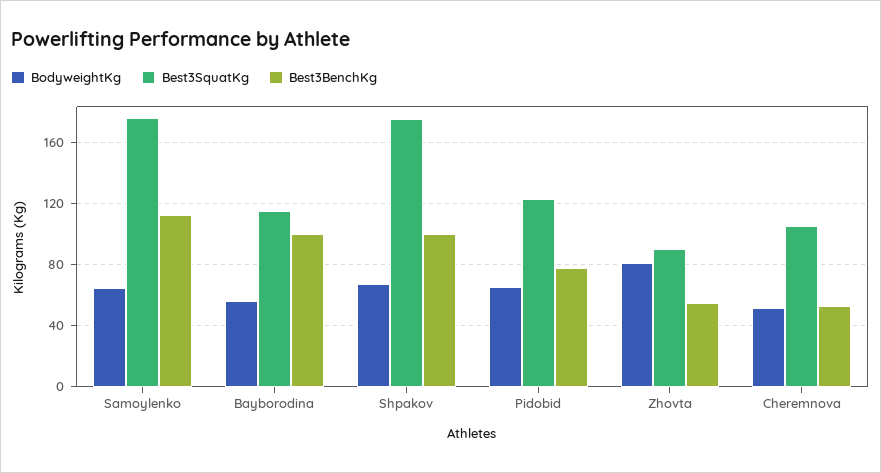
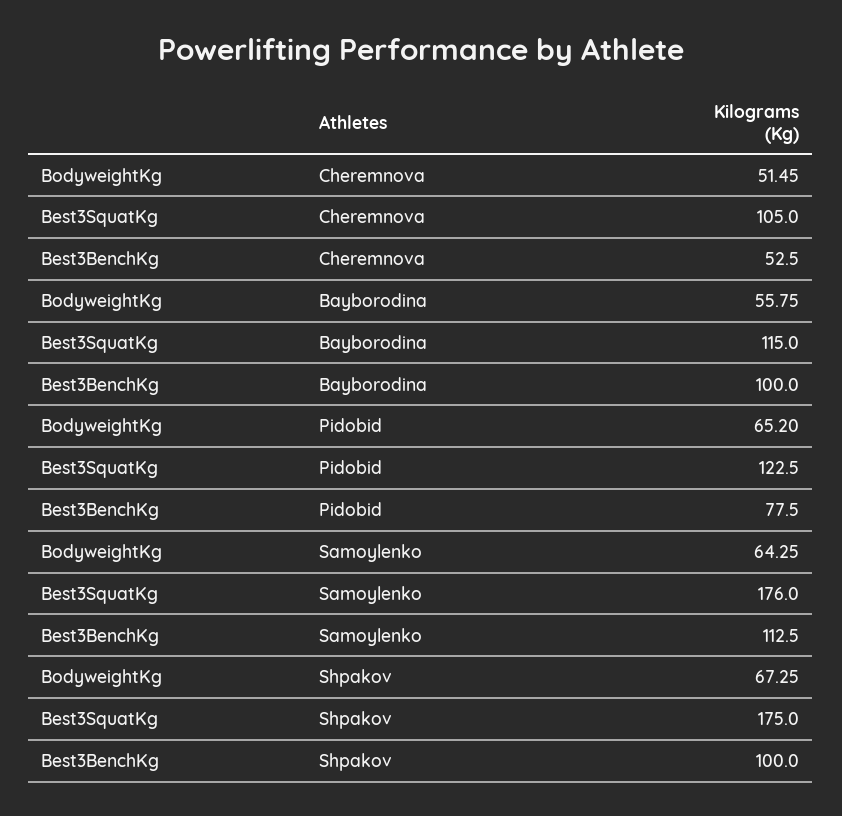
BodyweightKg, Zhovta: 80 -> none
Best3SquatKg, Zhovta: 90 -> none
Best3BenchKg, Zhovta: 55 -> none

